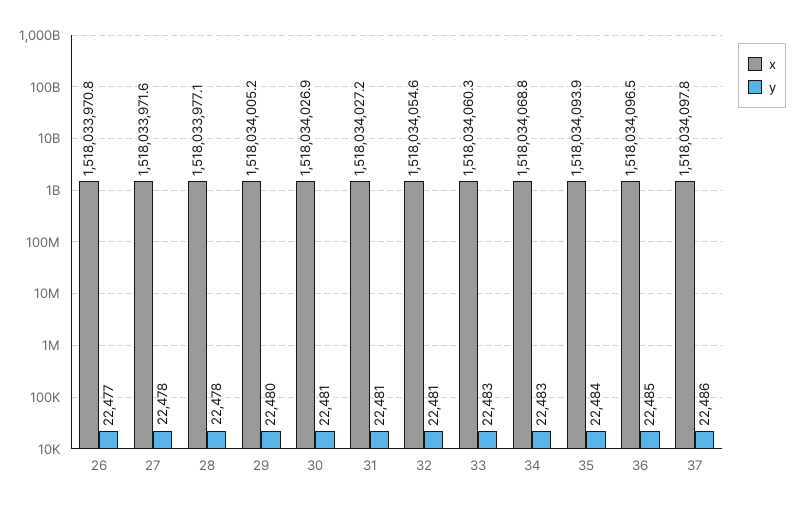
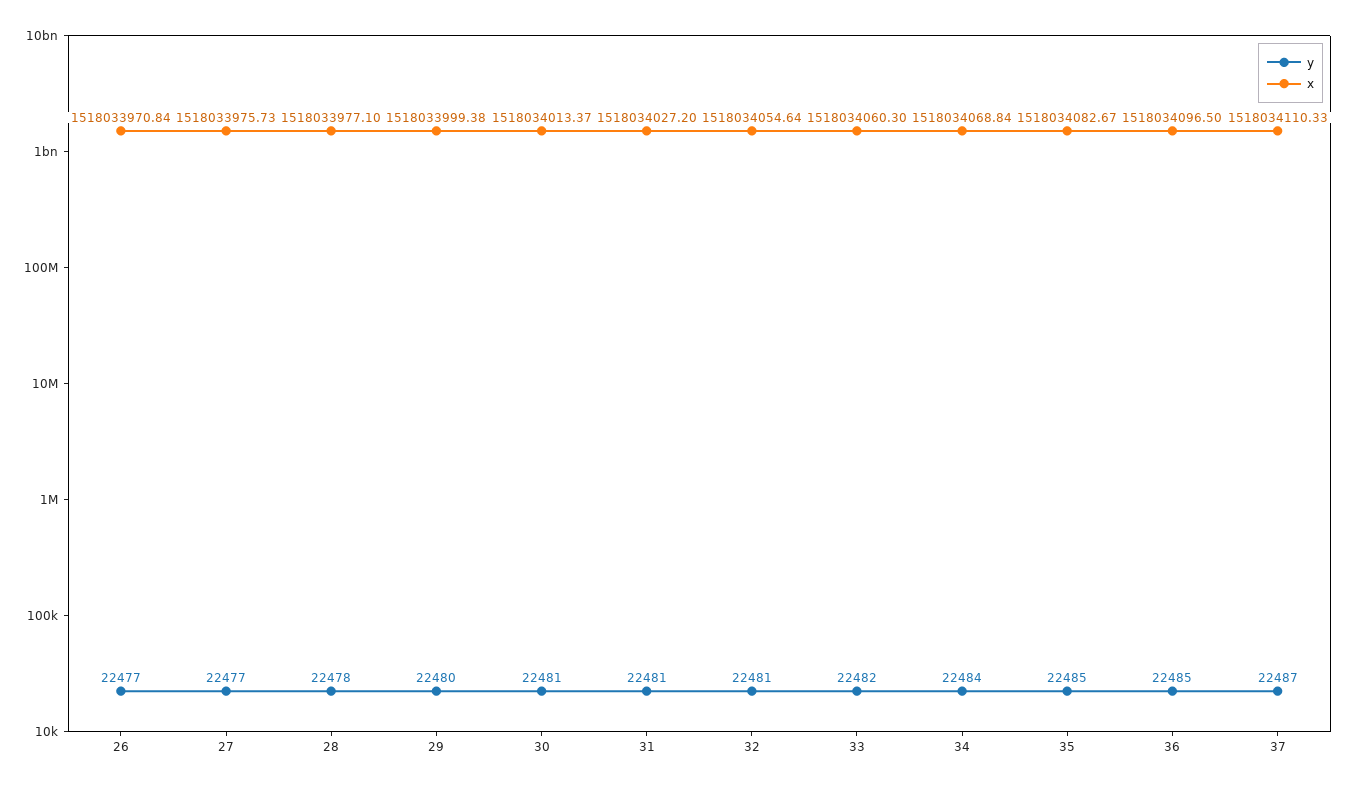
x, 27: 1518033971.6 -> 1518033975.73
y, 27: 22478 -> 22477
x, 29: 1518034005.2 -> 1518033999.38
x, 30: 1518034026.9 -> 1518034013.37
y, 33: 22483 -> 22482
y, 34: 22483 -> 22484
x, 35: 1518034093.9 -> 1518034082.67
y, 35: 22484 -> 22485
x, 37: 1518034097.8 -> 1518034110.33
y, 37: 22486 -> 22487

